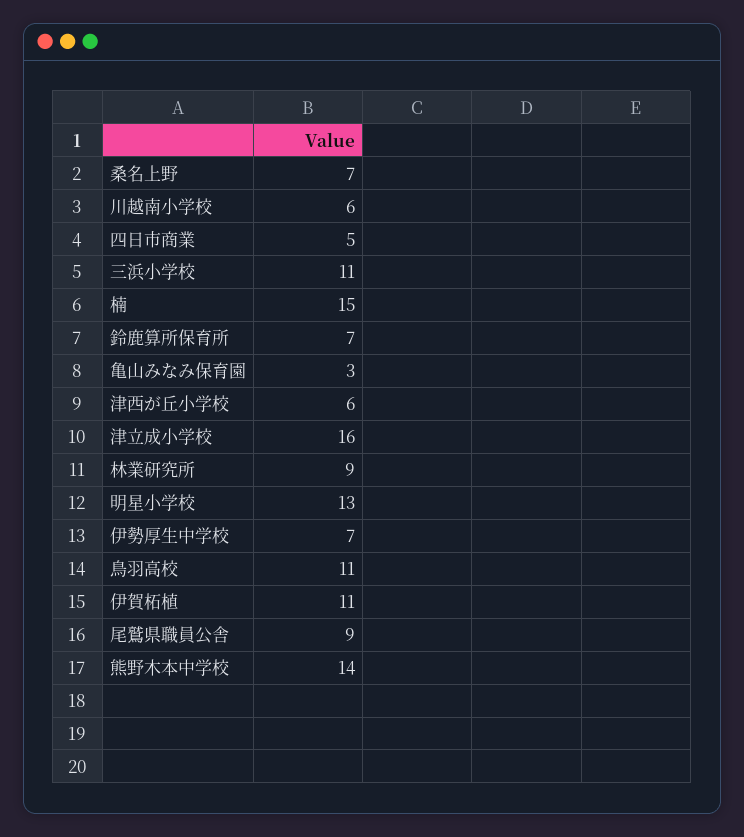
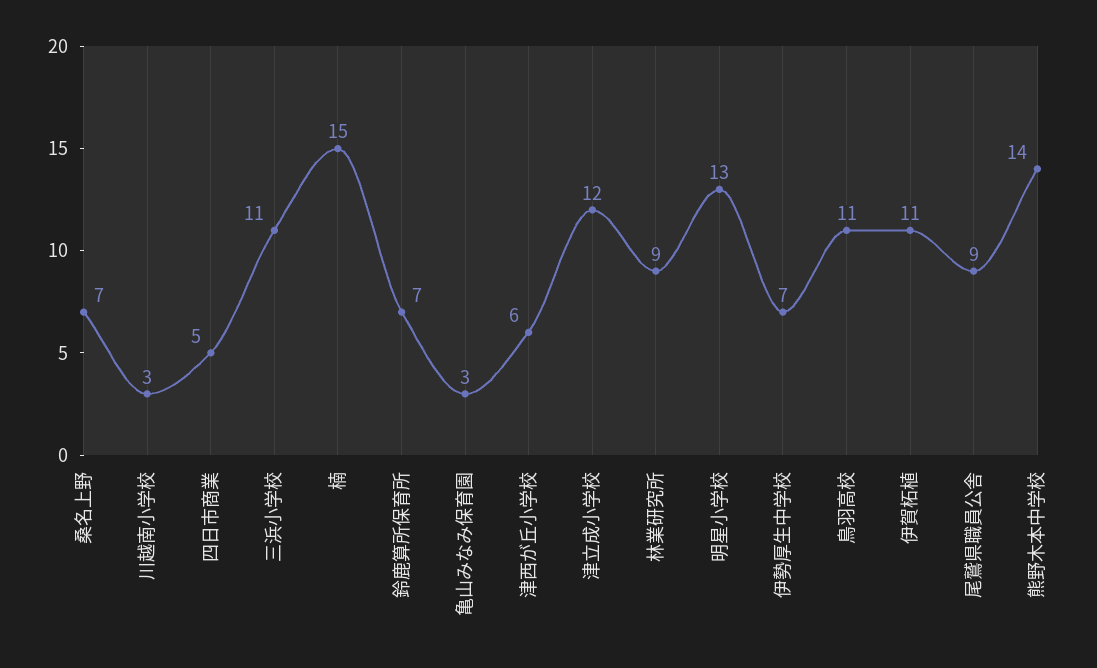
川越南小学校: 6 -> 3
津立成小学校: 16 -> 12

